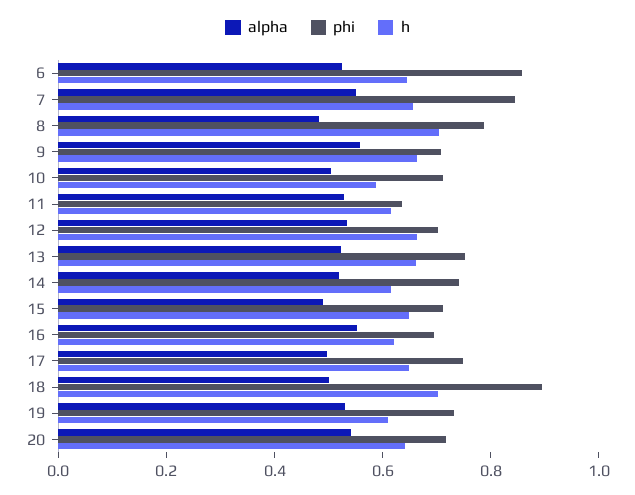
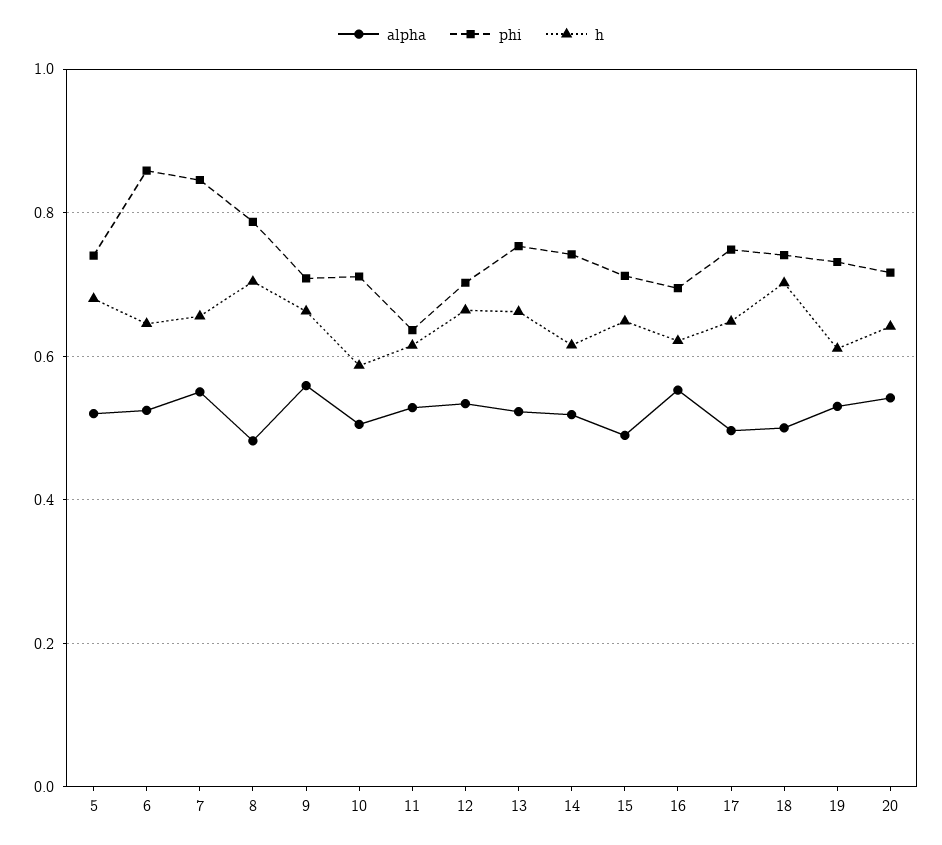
phi, 18: 0.9 -> 0.74
alpha, 5: none -> 0.52
phi, 5: none -> 0.74
h, 5: none -> 0.68

